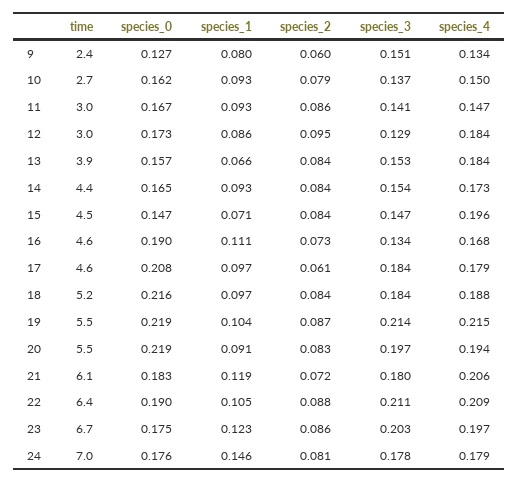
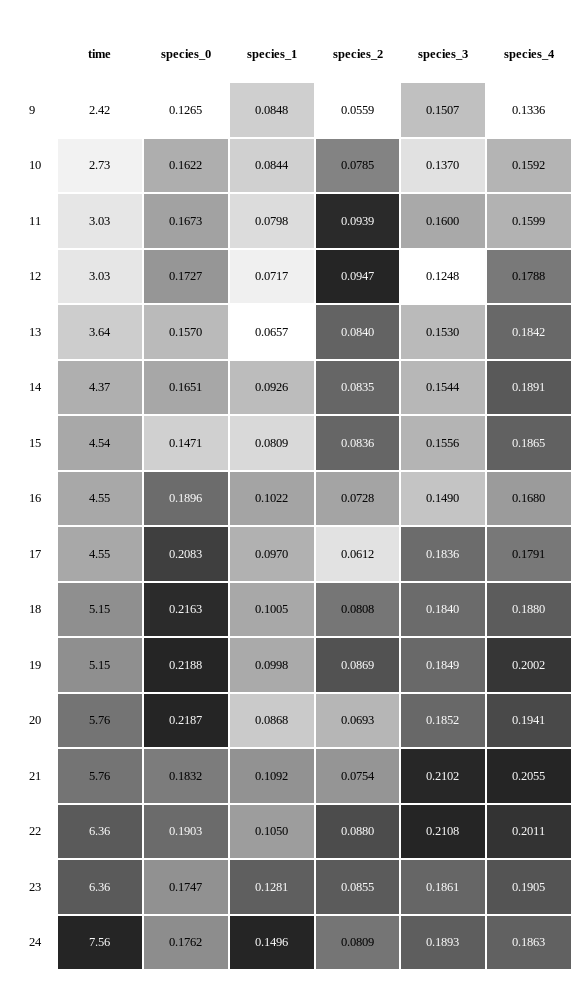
species_1, 9: 0.08 -> 0.0848
species_2, 9: 0.06 -> 0.0559
species_1, 10: 0.093 -> 0.0844
species_4, 10: 0.15 -> 0.1592
species_1, 11: 0.093 -> 0.0798
species_2, 11: 0.086 -> 0.0939
species_3, 11: 0.141 -> 0.16
species_4, 11: 0.147 -> 0.1599
species_1, 12: 0.086 -> 0.0717
species_3, 12: 0.129 -> 0.1248
species_4, 12: 0.184 -> 0.1788
time, 13: 3.9 -> 3.64
species_4, 14: 0.173 -> 0.1891
species_1, 15: 0.071 -> 0.0809
species_3, 15: 0.147 -> 0.1556
species_4, 15: 0.196 -> 0.1865
species_1, 16: 0.111 -> 0.1022
species_3, 16: 0.134 -> 0.149
species_1, 18: 0.097 -> 0.1005
species_2, 18: 0.084 -> 0.0808
time, 19: 5.5 -> 5.15
species_1, 19: 0.104 -> 0.0998
species_3, 19: 0.214 -> 0.1849
species_4, 19: 0.215 -> 0.2002
time, 20: 5.5 -> 5.76
species_1, 20: 0.091 -> 0.0868
species_2, 20: 0.083 -> 0.0693
species_3, 20: 0.197 -> 0.1852
time, 21: 6.1 -> 5.76
species_1, 21: 0.119 -> 0.1092
species_2, 21: 0.072 -> 0.0754
species_3, 21: 0.18 -> 0.2102
species_4, 22: 0.209 -> 0.2011
time, 23: 6.7 -> 6.36
species_1, 23: 0.123 -> 0.1281
species_3, 23: 0.203 -> 0.1861
species_4, 23: 0.197 -> 0.1905
time, 24: 7 -> 7.56
species_1, 24: 0.146 -> 0.1496
species_3, 24: 0.178 -> 0.1893
species_4, 24: 0.179 -> 0.1863

